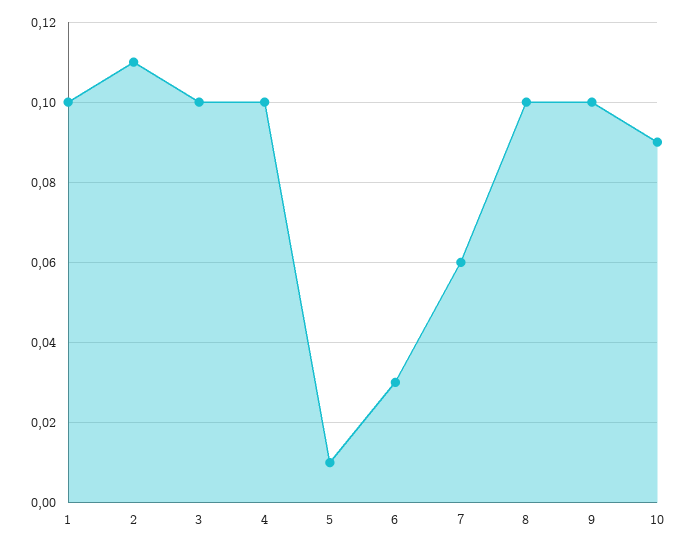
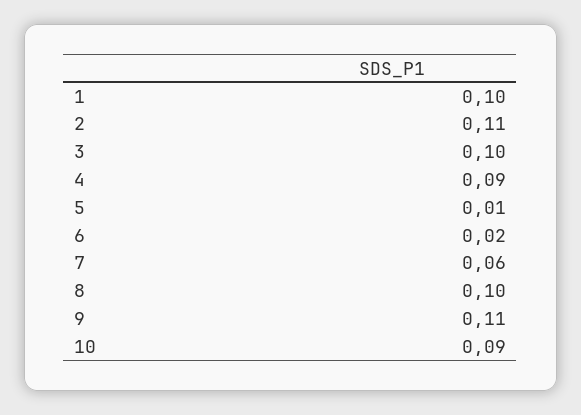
4: 0.1 -> 0.09
6: 0.03 -> 0.02
9: 0.1 -> 0.11

